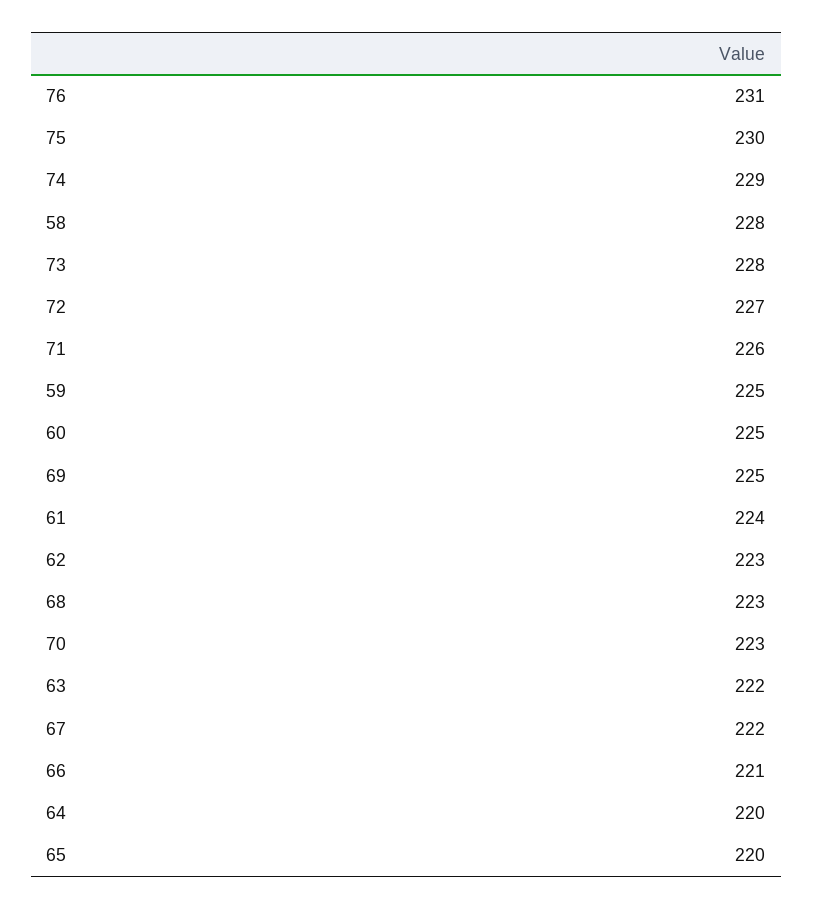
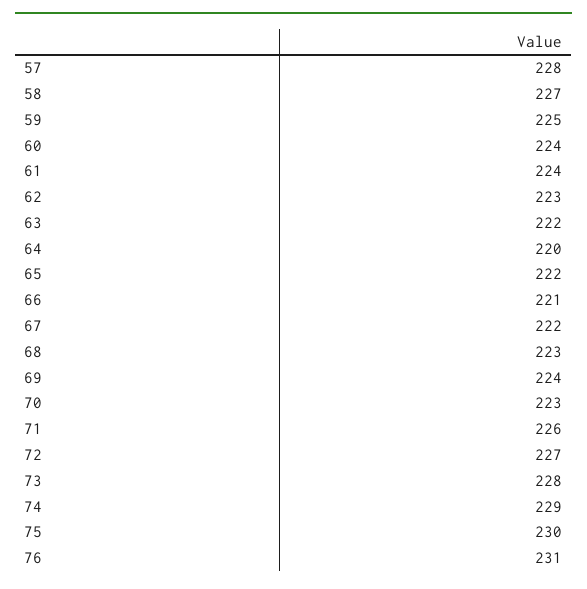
58: 228 -> 227
60: 225 -> 224
69: 225 -> 224
65: 220 -> 222
57: none -> 228

